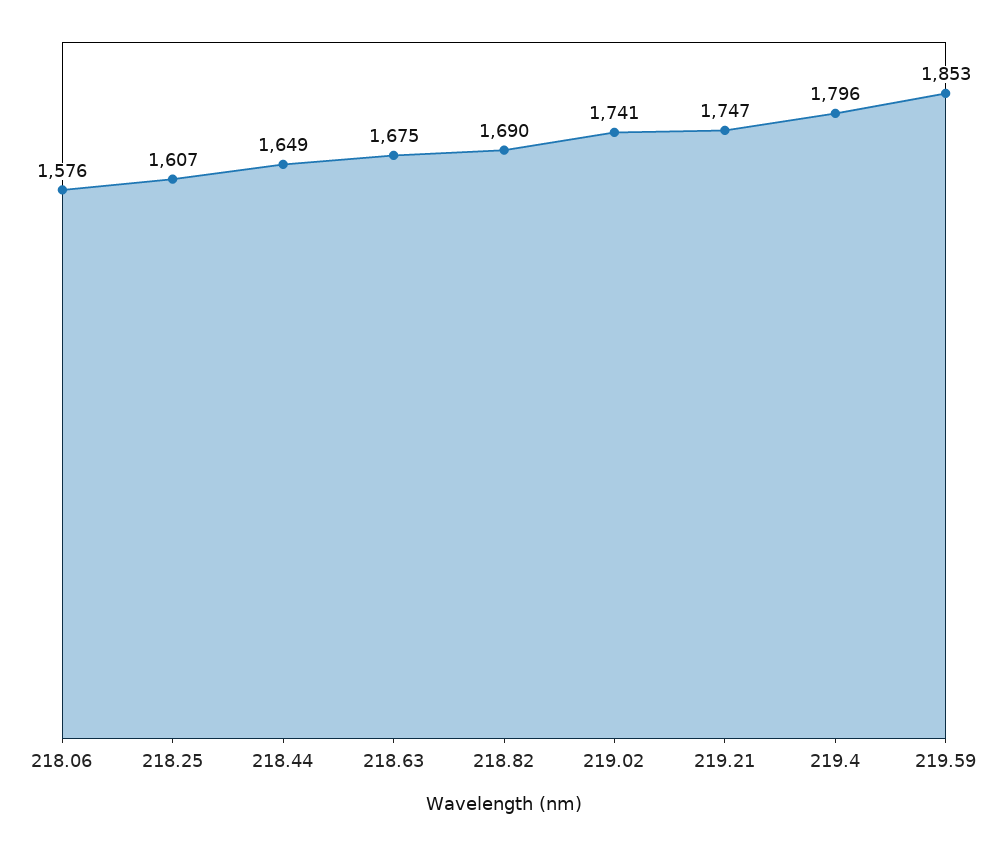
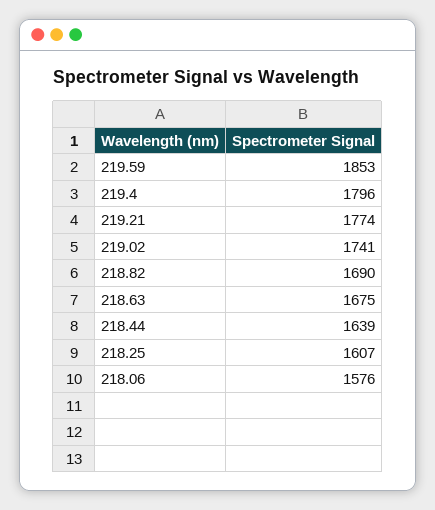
218.44: 1649 -> 1639
219.21: 1747 -> 1774

